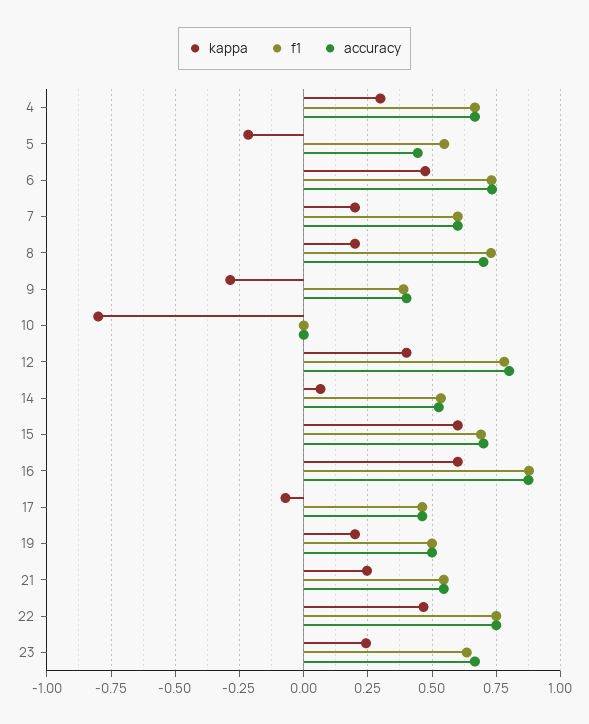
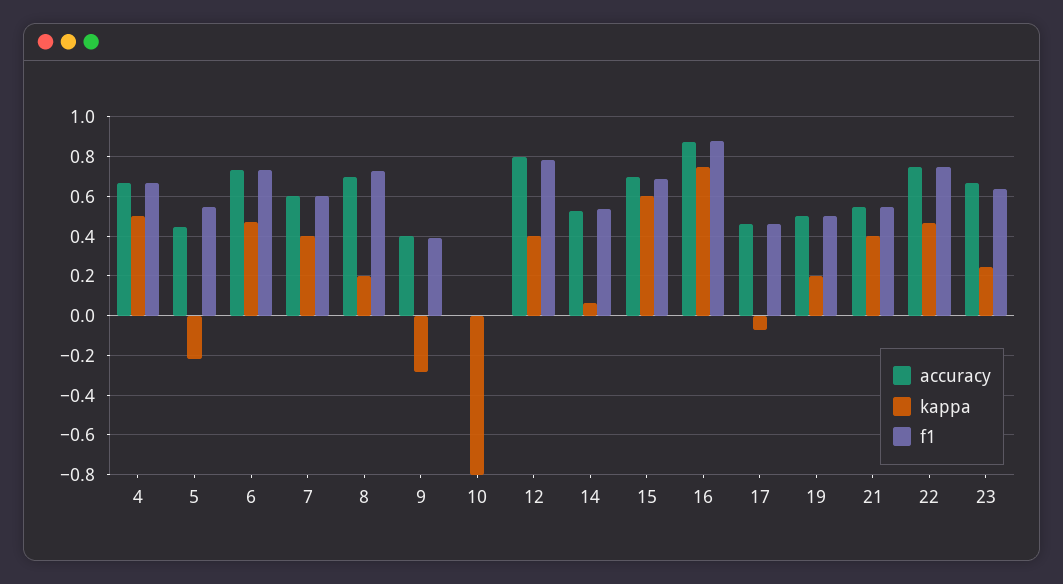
kappa, 4: 0.3 -> 0.5
kappa, 7: 0.2 -> 0.4
kappa, 16: 0.6 -> 0.75
kappa, 21: 0.25 -> 0.4

